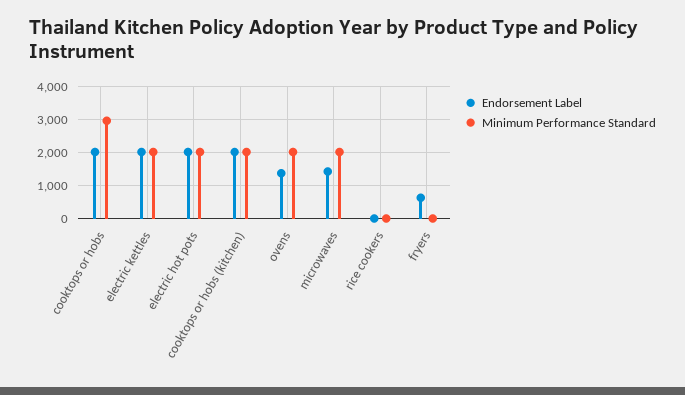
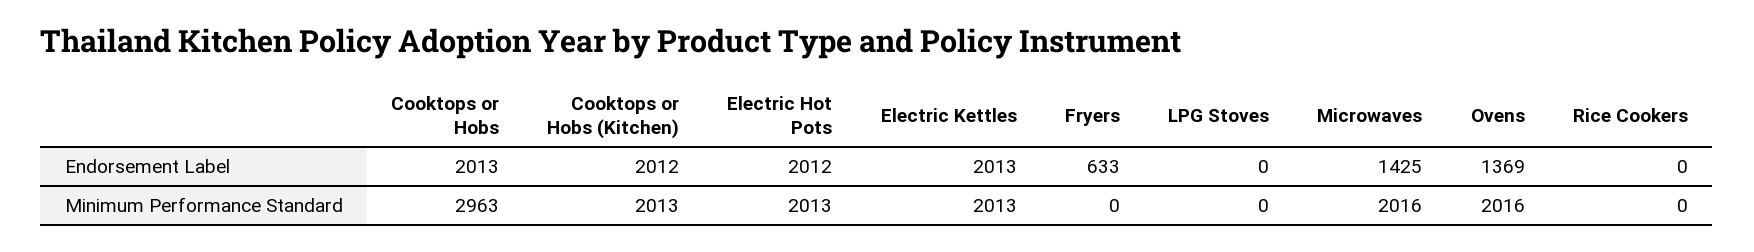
Endorsement Label, LPG Stoves: none -> 0
Minimum Performance Standard, LPG Stoves: none -> 0

